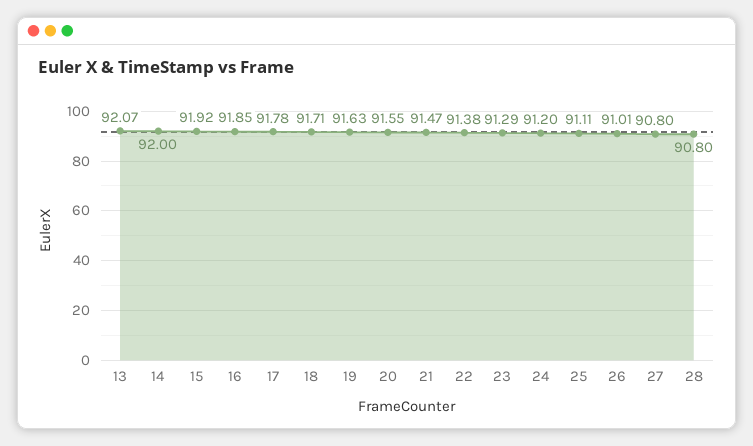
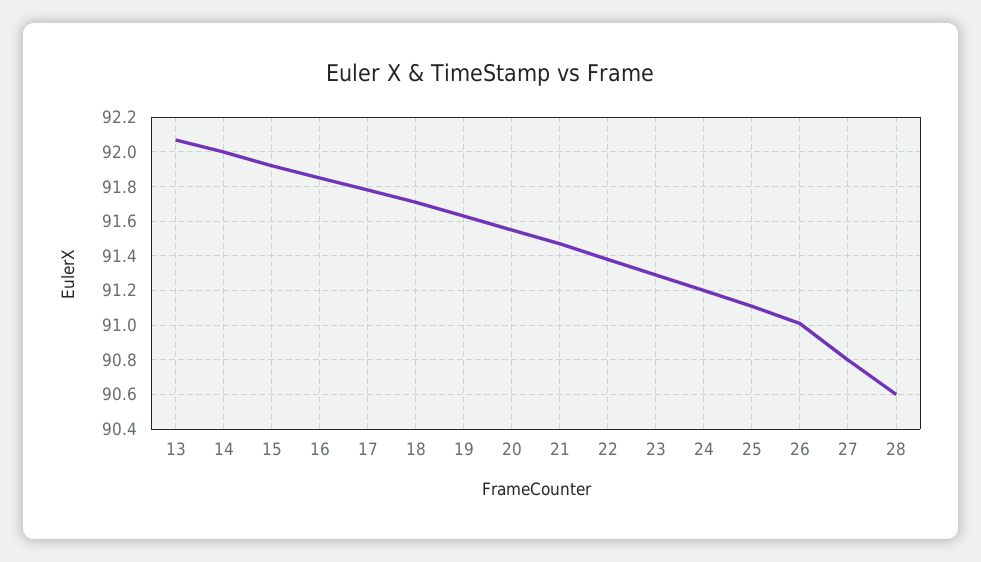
28: 90.8 -> 90.6

